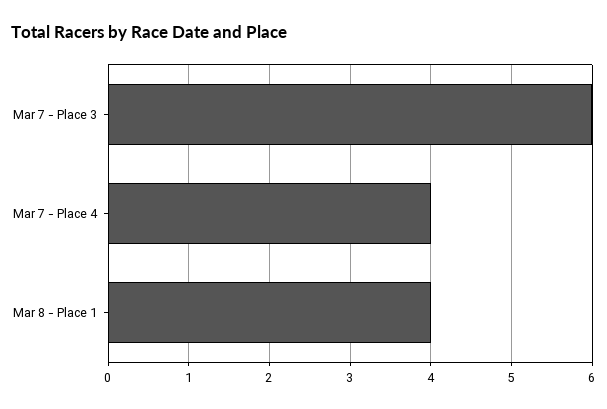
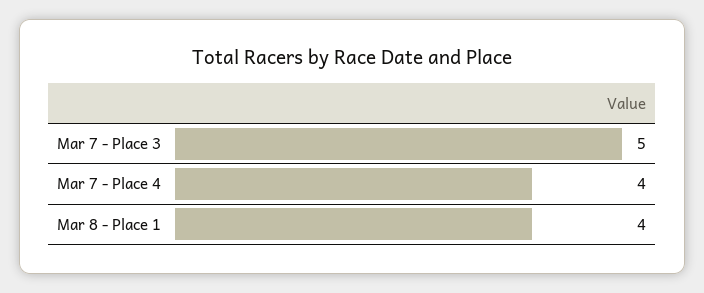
Mar 7 - Place 3: 6 -> 5

